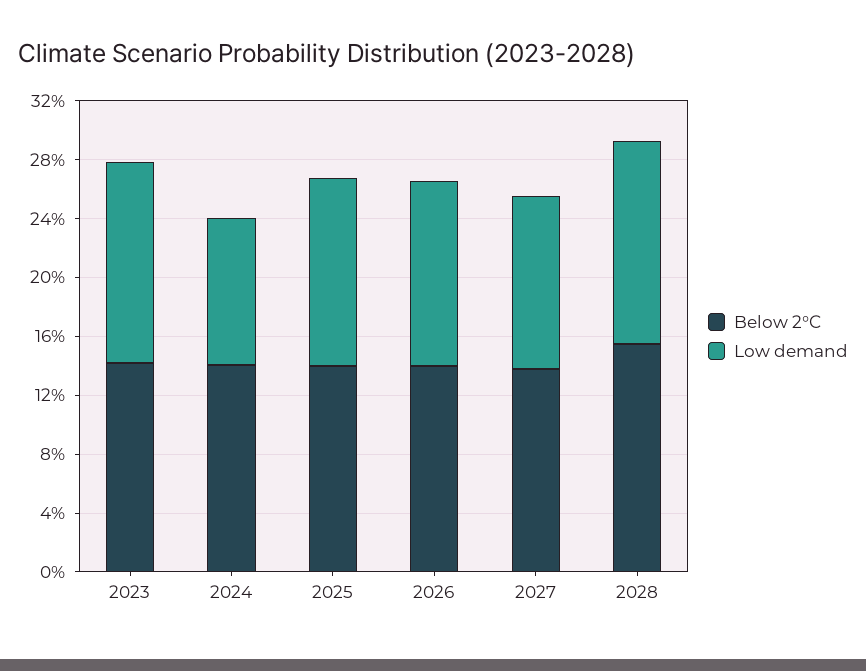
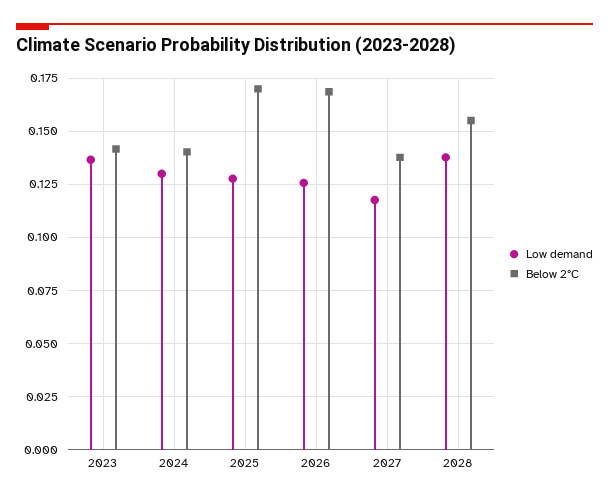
Low demand, 2024: 0.1 -> 0.13
Below 2°C, 2025: 0.14 -> 0.17
Below 2°C, 2026: 0.14 -> 0.17

